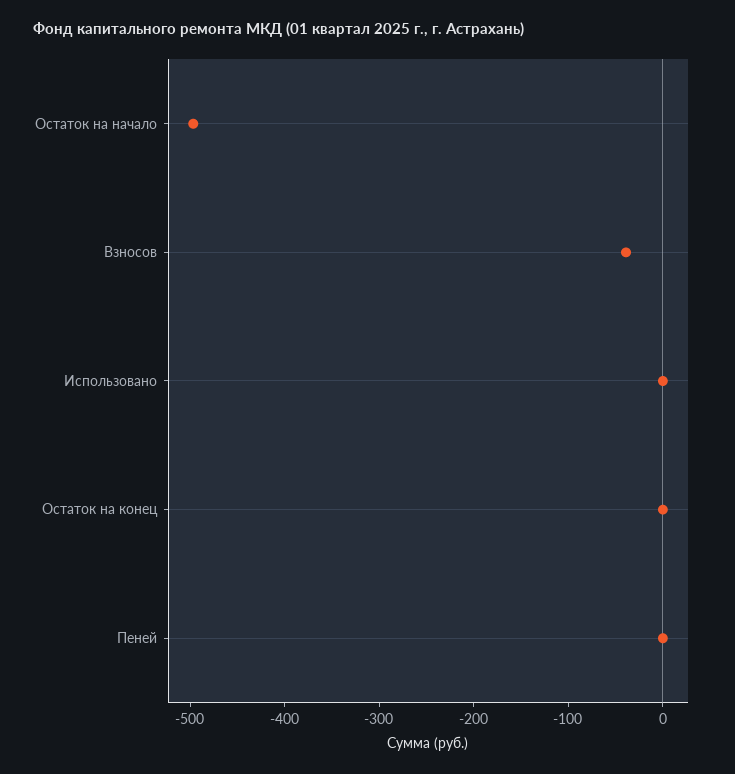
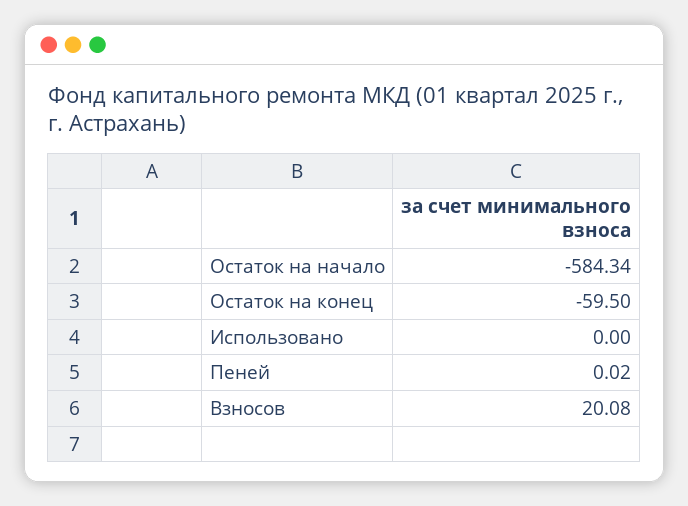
Остаток на начало: -500 -> -584.34
Взносов: -40 -> 20.08
Остаток на конец: 0 -> -59.5

